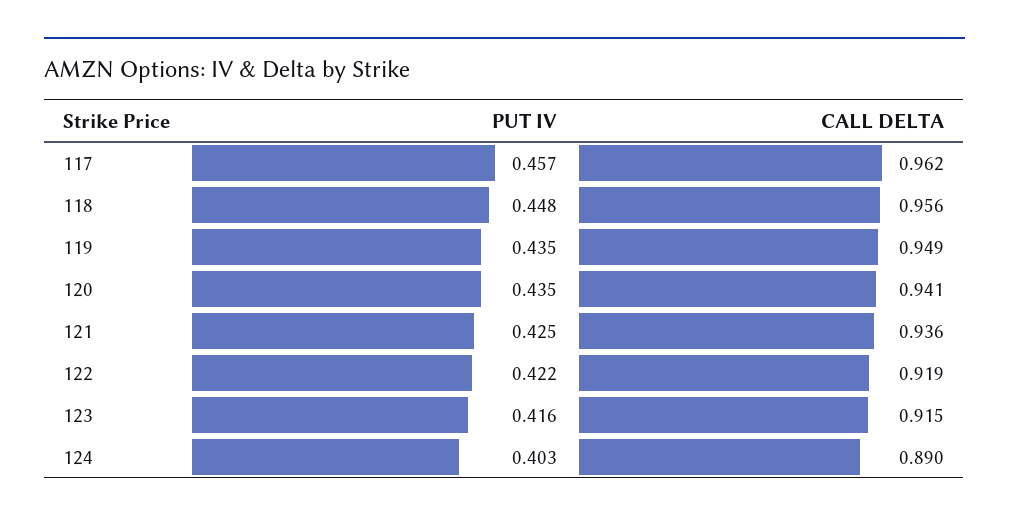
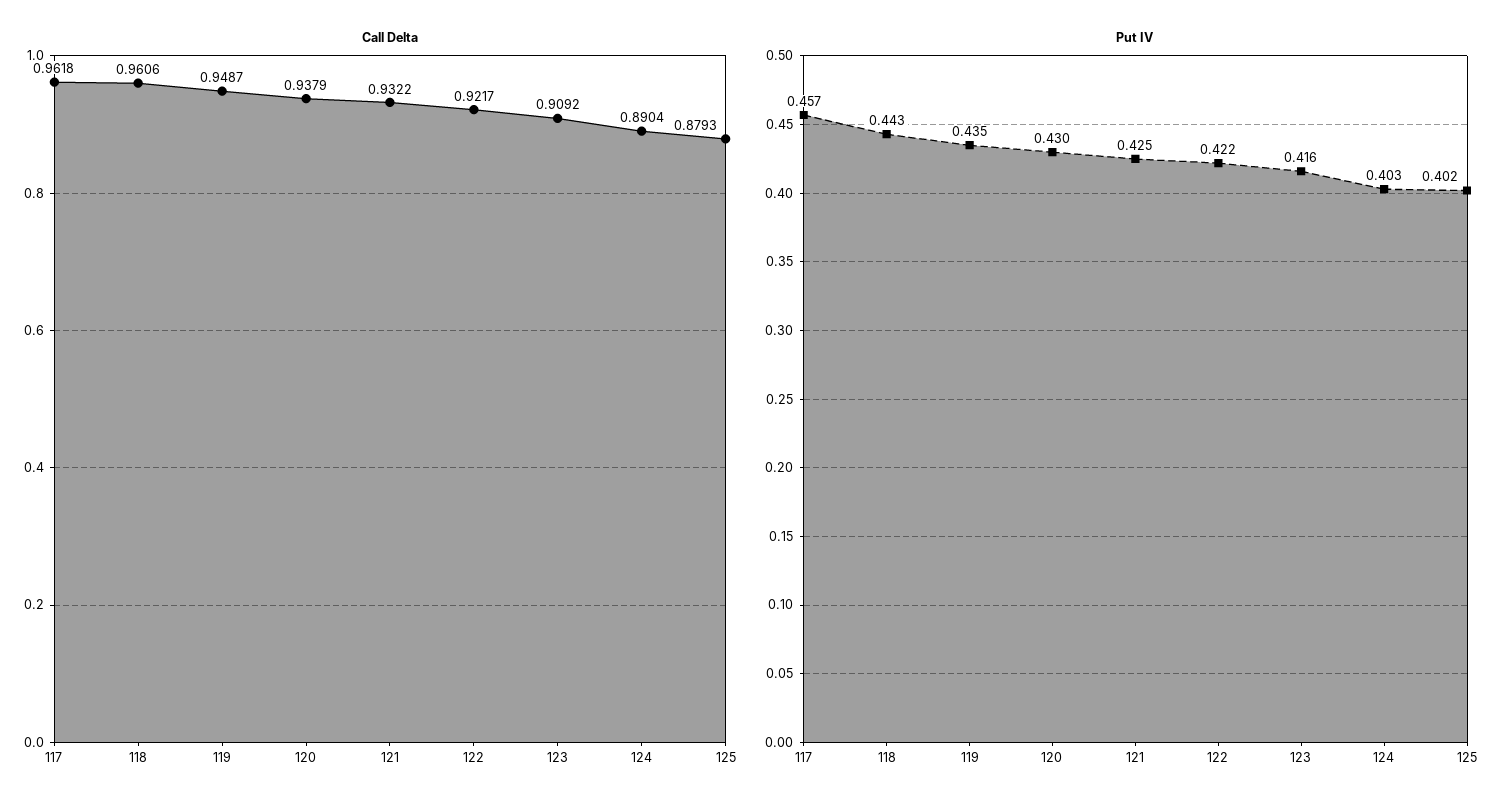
PUT IV, 118: 0.448 -> 0.443
CALL DELTA, 118: 0.956 -> 0.9606
PUT IV, 120: 0.435 -> 0.43
CALL DELTA, 120: 0.941 -> 0.9379
CALL DELTA, 121: 0.936 -> 0.9322
CALL DELTA, 122: 0.919 -> 0.9217
CALL DELTA, 123: 0.915 -> 0.9092
CALL DELTA, 125: none -> 0.8793
PUT IV, 125: none -> 0.402

